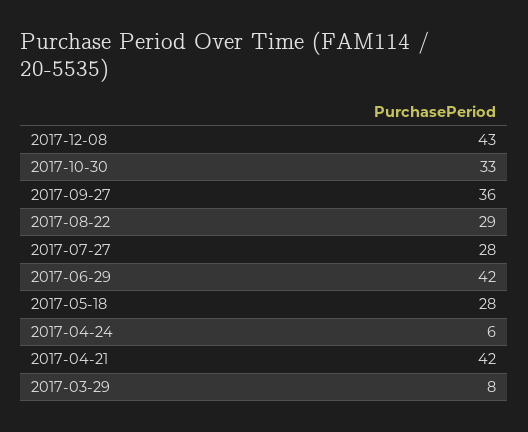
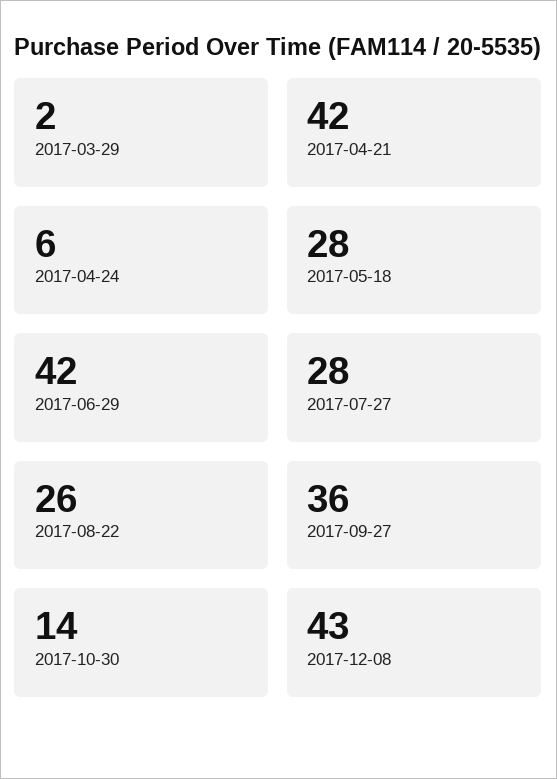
2017-10-30: 33 -> 14
2017-08-22: 29 -> 26
2017-03-29: 8 -> 2

